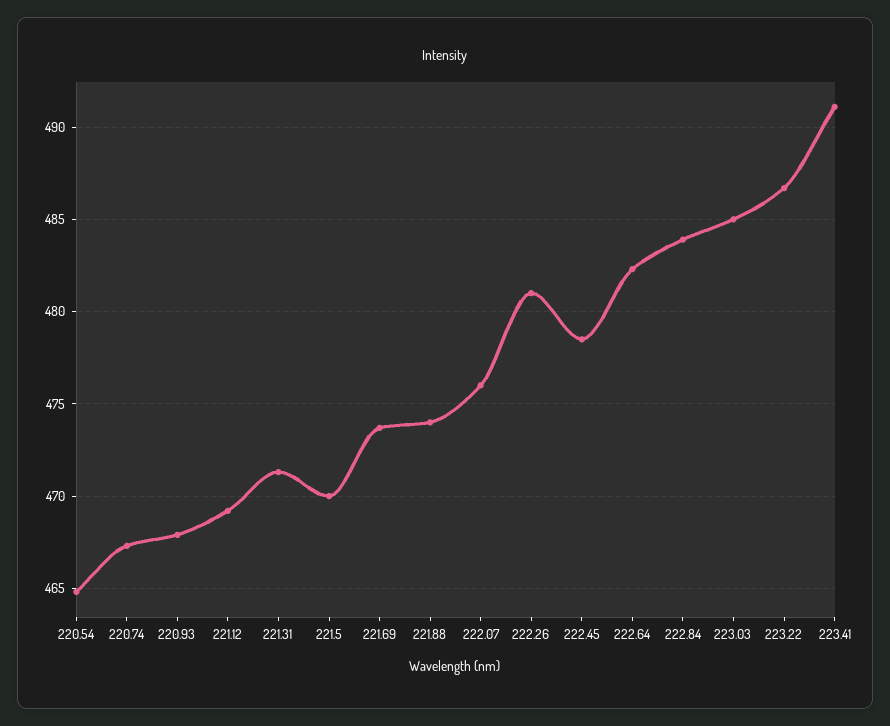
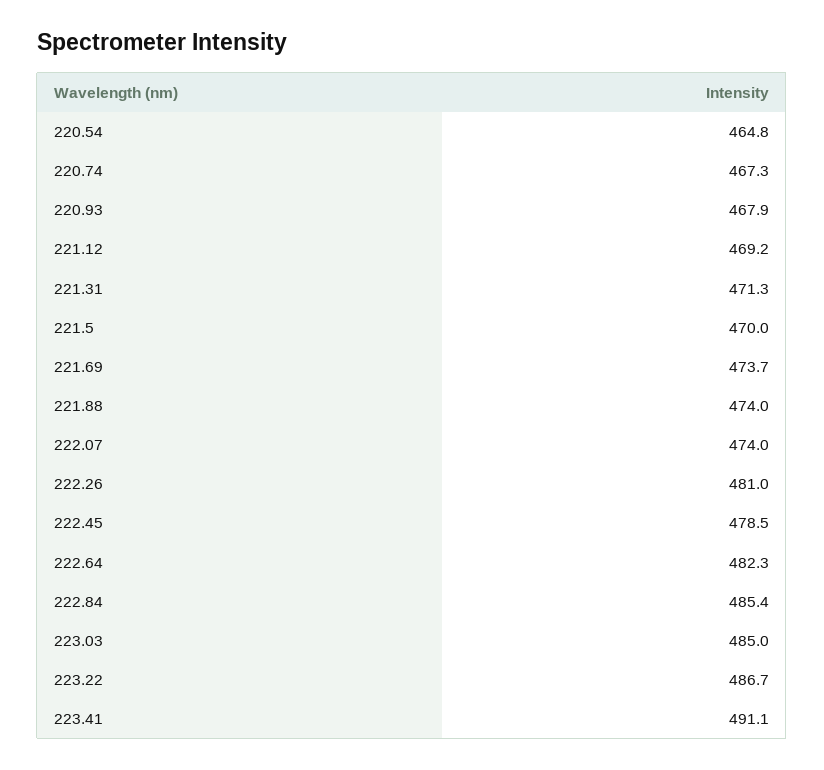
222.07: 476 -> 474
222.84: 484 -> 485.4

